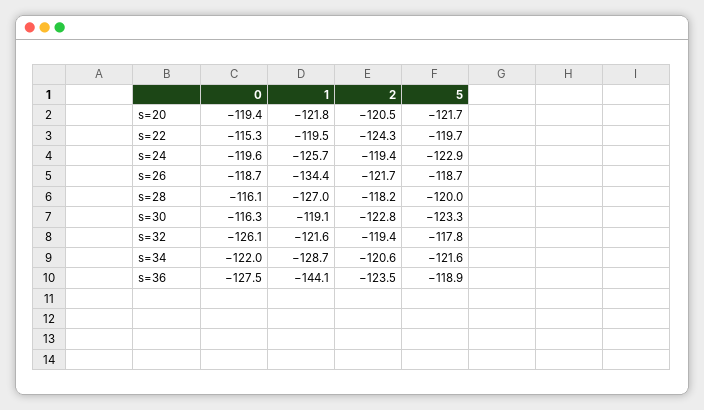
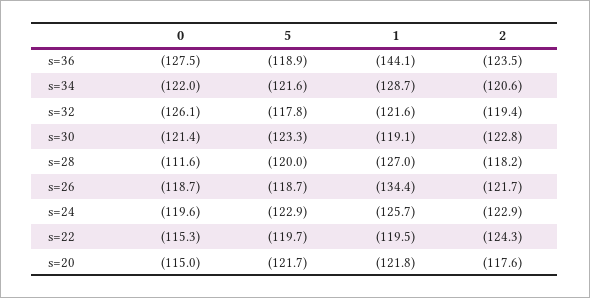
0, s=20: -119.4 -> -115
2, s=20: -120.5 -> -117.6
2, s=24: -119.4 -> -122.9
0, s=28: -116.1 -> -111.6
0, s=30: -116.3 -> -121.4

